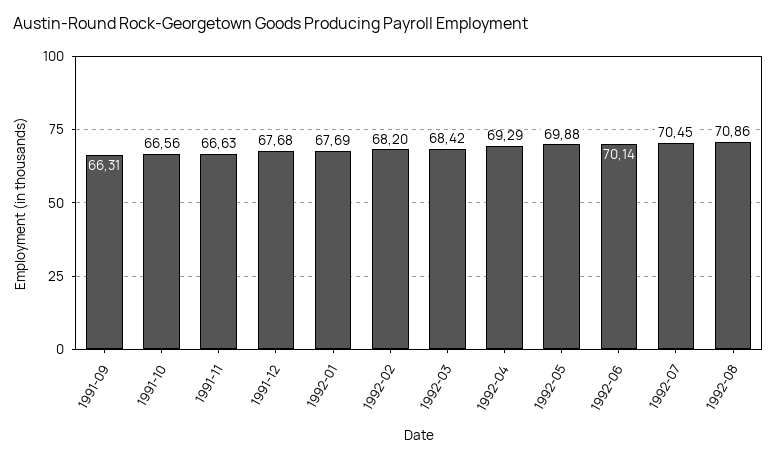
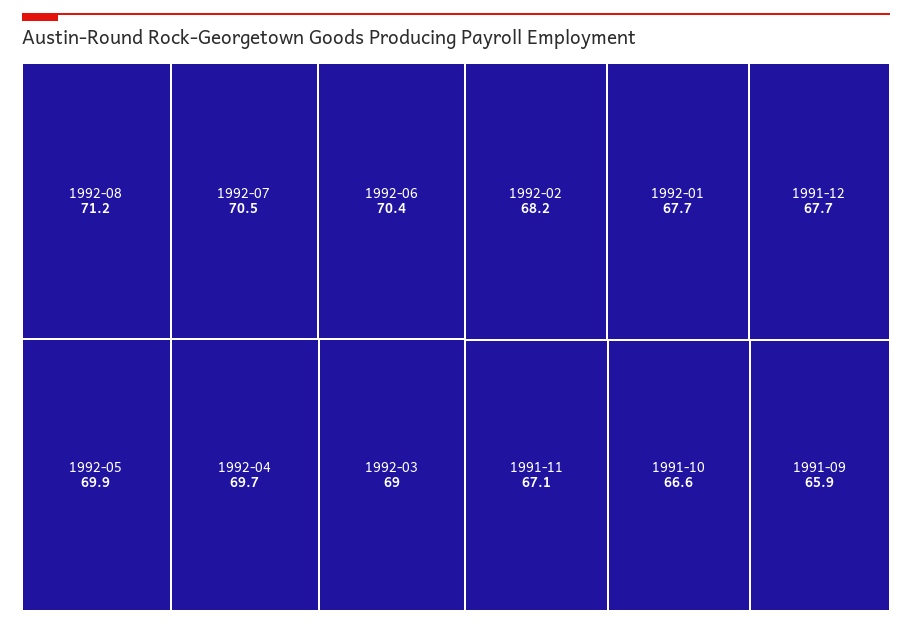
1991-09: 66.31 -> 65.9
1991-11: 66.63 -> 67.1
1992-03: 68.42 -> 69
1992-04: 69.29 -> 69.7
1992-06: 70.14 -> 70.4
1992-08: 70.86 -> 71.2

